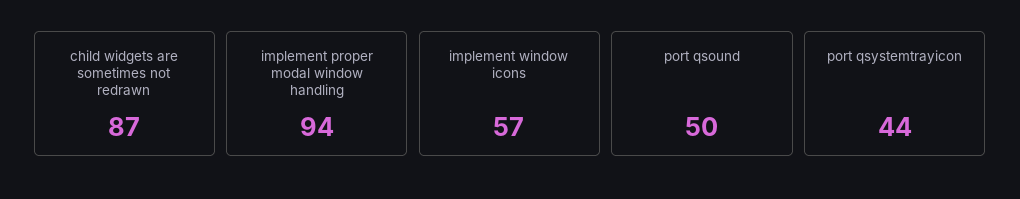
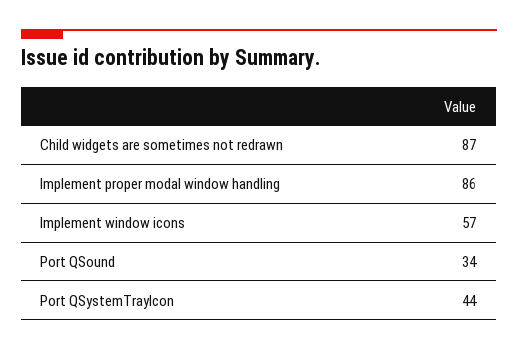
implement proper modal window handling: 94 -> 86
port qsound: 50 -> 34

